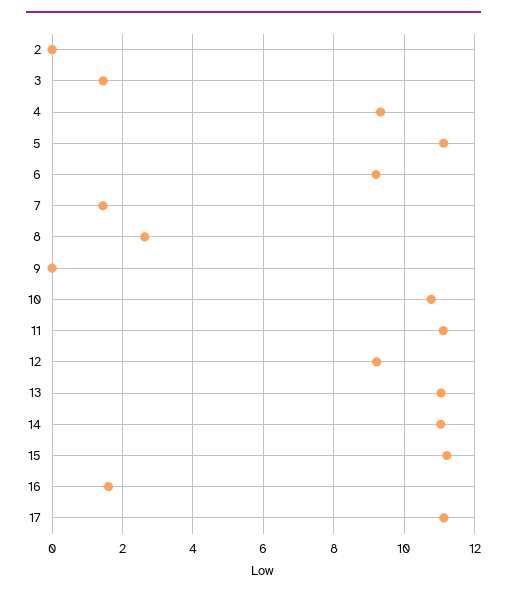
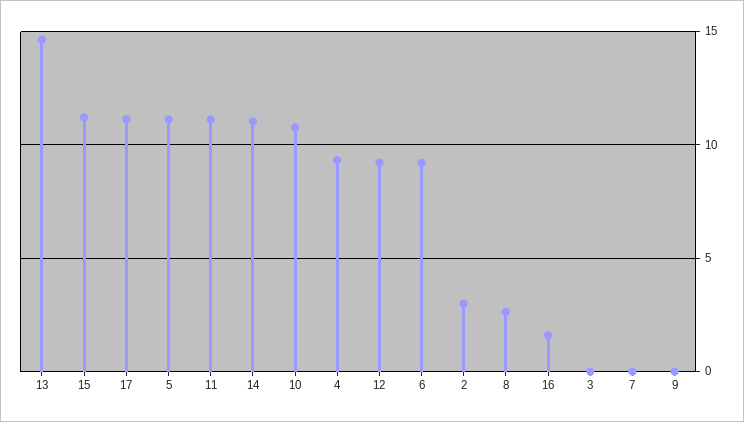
2: 0 -> 3
3: 1.4 -> 0
7: 1.4 -> 0
13: 11 -> 14.5

